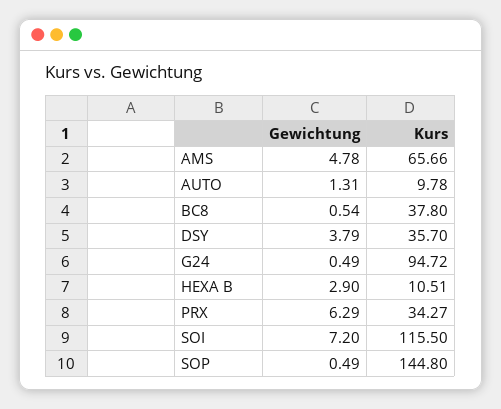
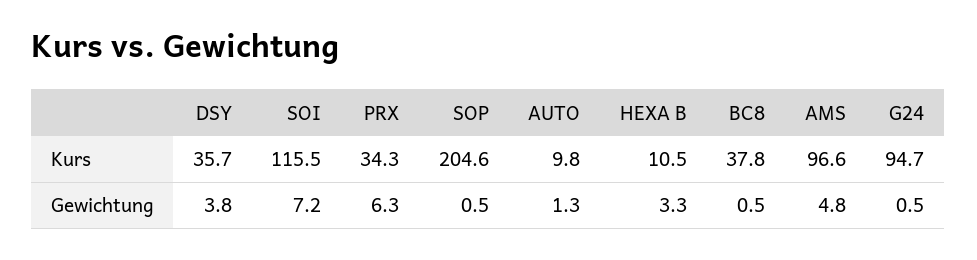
Kurs, AMS: 65.66 -> 96.6
Gewichtung, HEXA B: 2.9 -> 3.3
Kurs, SOP: 144.8 -> 204.6

